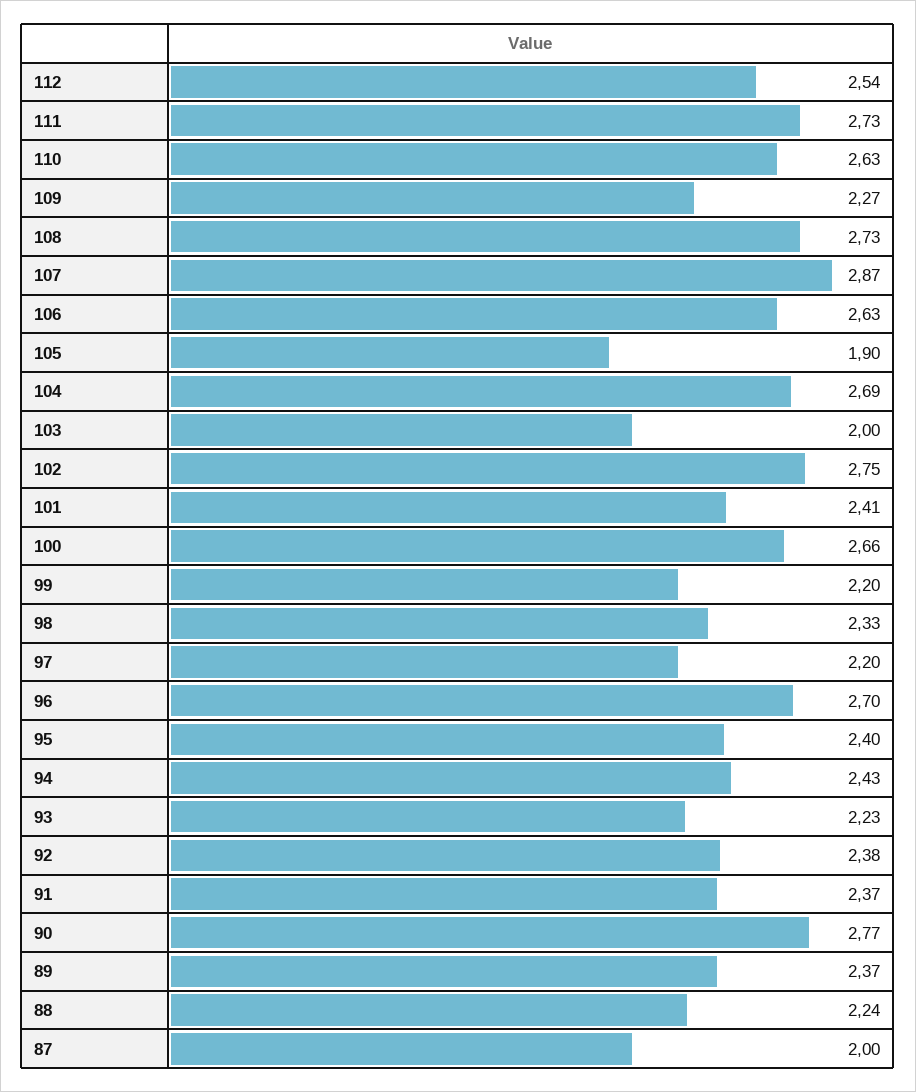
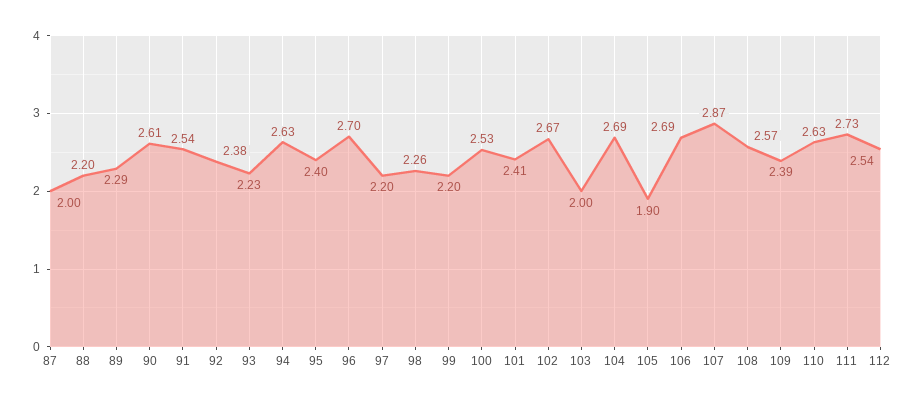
109: 2.27 -> 2.39
108: 2.73 -> 2.57
106: 2.63 -> 2.69
102: 2.75 -> 2.67
100: 2.66 -> 2.53
98: 2.33 -> 2.26
94: 2.43 -> 2.63
91: 2.37 -> 2.54
90: 2.77 -> 2.61
89: 2.37 -> 2.29
88: 2.24 -> 2.2

